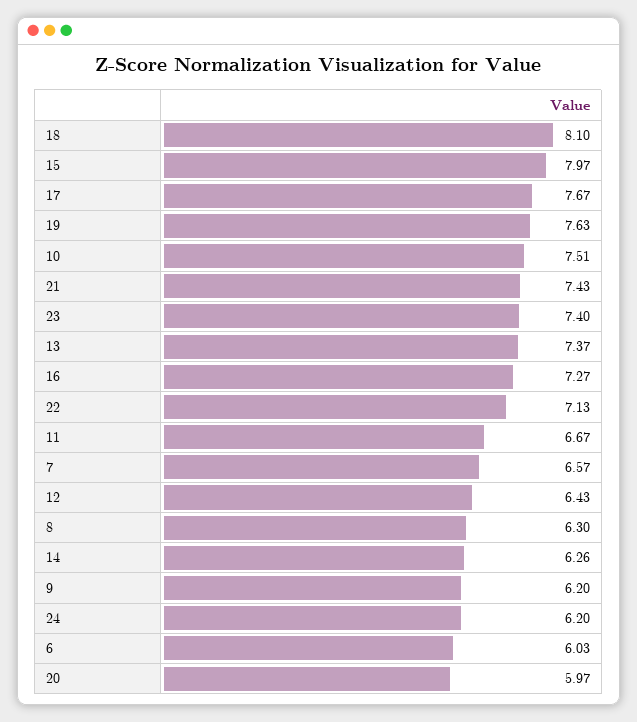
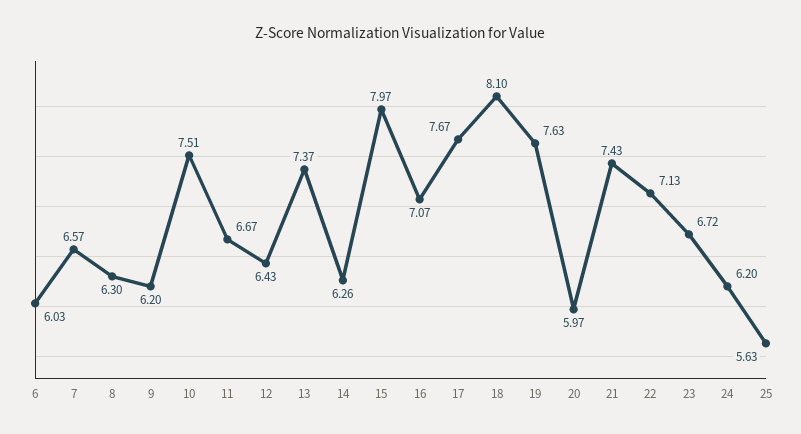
23: 7.4 -> 6.72
16: 7.27 -> 7.07
25: none -> 5.63

